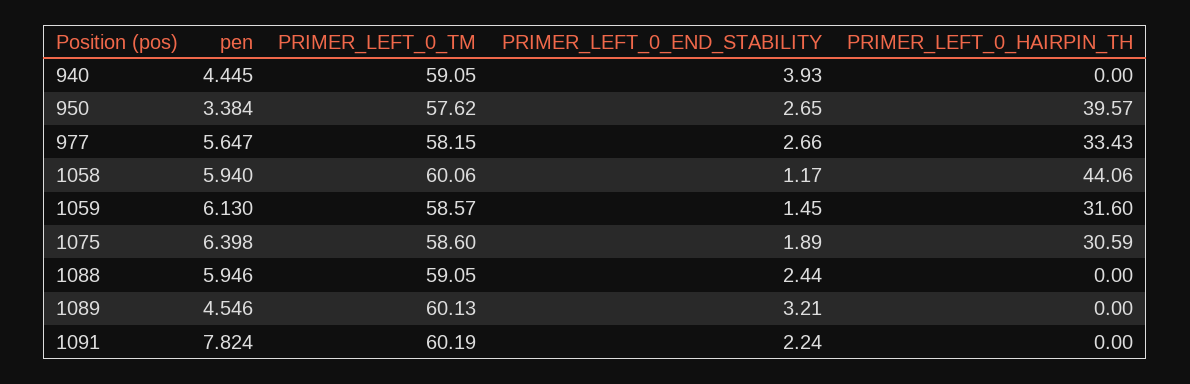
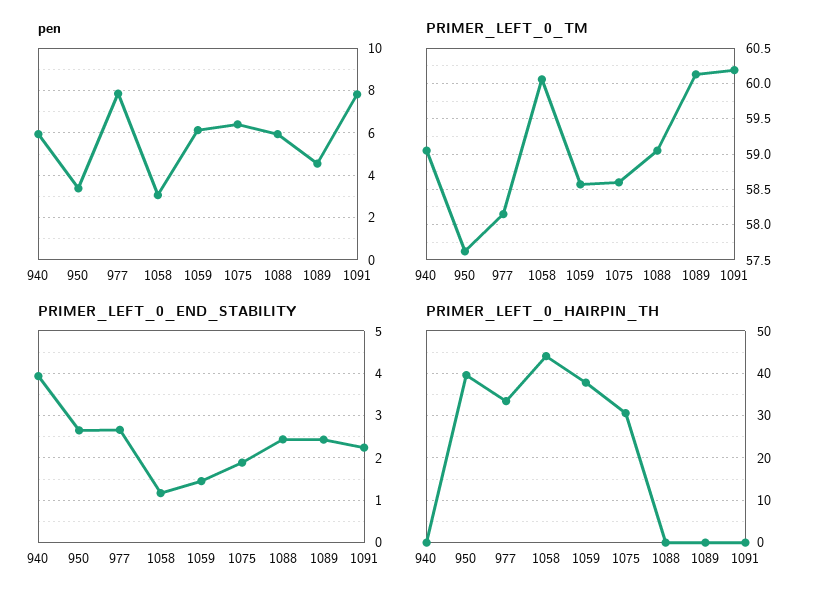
pen, 940: 4.445 -> 6
pen, 977: 5.647 -> 8
pen, 1058: 5.94 -> 3
PRIMER_LEFT_0_HAIRPIN_TH, 1059: 31.6 -> 38
PRIMER_LEFT_0_END_STABILITY, 1089: 3.21 -> 2.4

